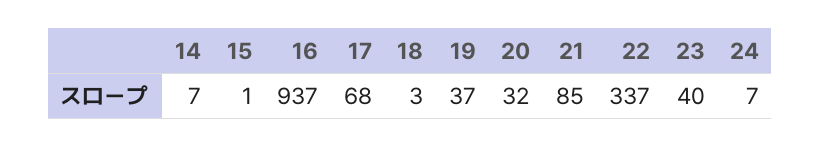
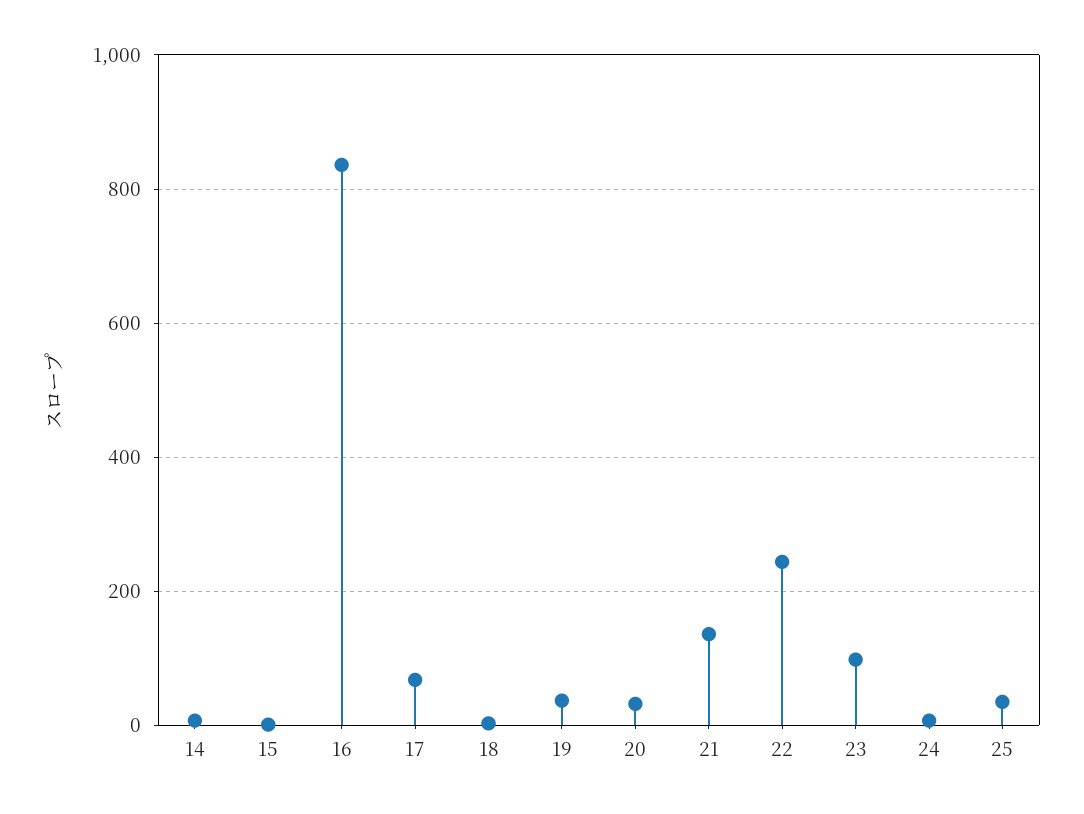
16: 937 -> 840
21: 85 -> 140
22: 337 -> 240
23: 40 -> 100
25: none -> 40

